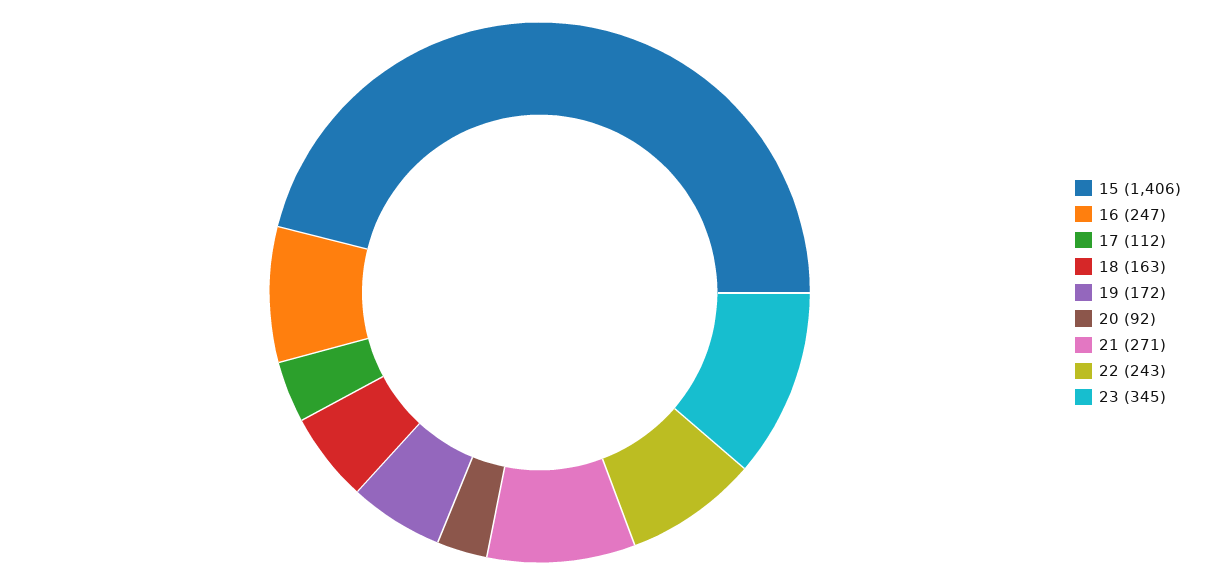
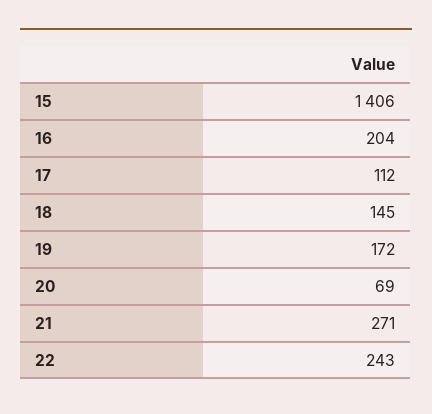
16: 247 -> 204
18: 163 -> 145
20: 92 -> 69
23: 345 -> none

